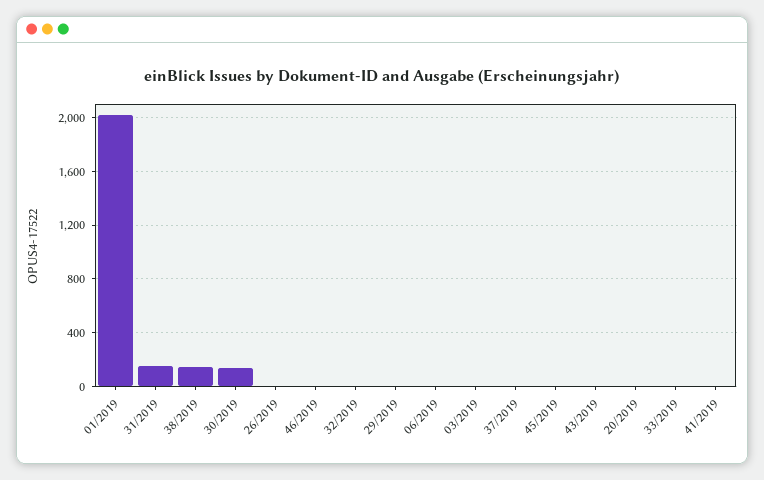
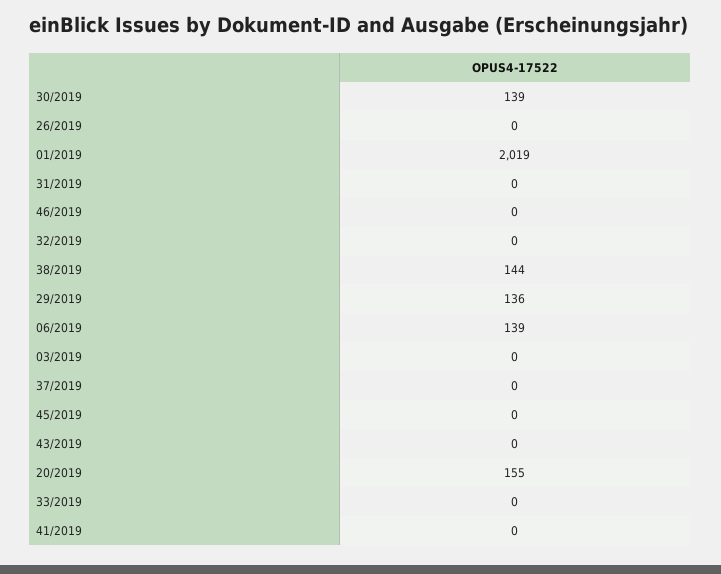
31/2019: 150 -> 0
29/2019: 0 -> 136
06/2019: 0 -> 139
20/2019: 0 -> 155

